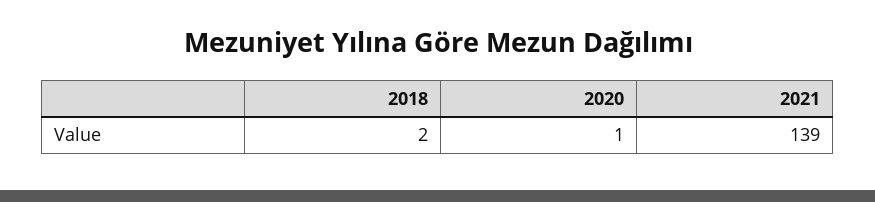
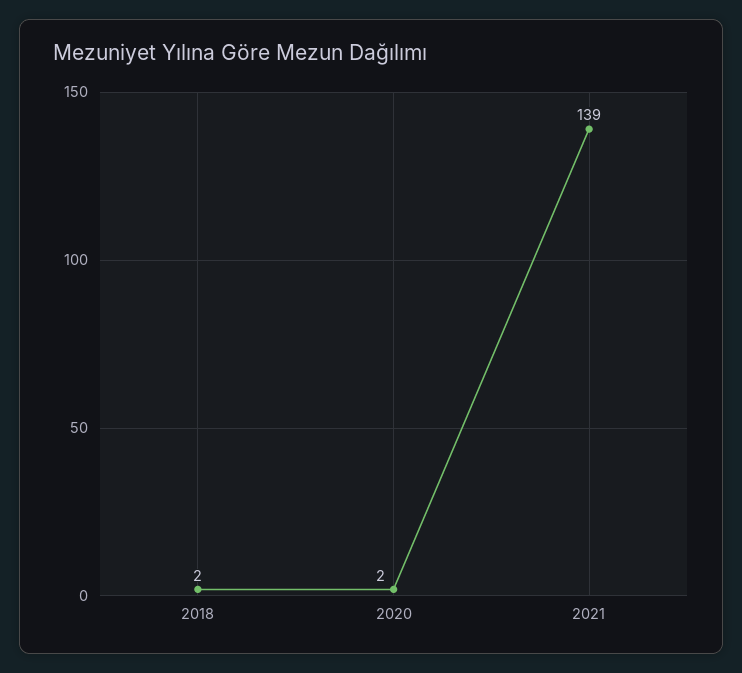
2020: 1 -> 2

